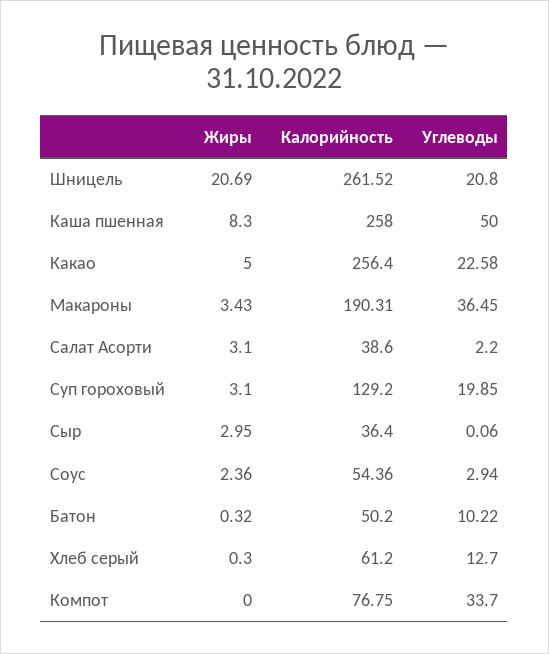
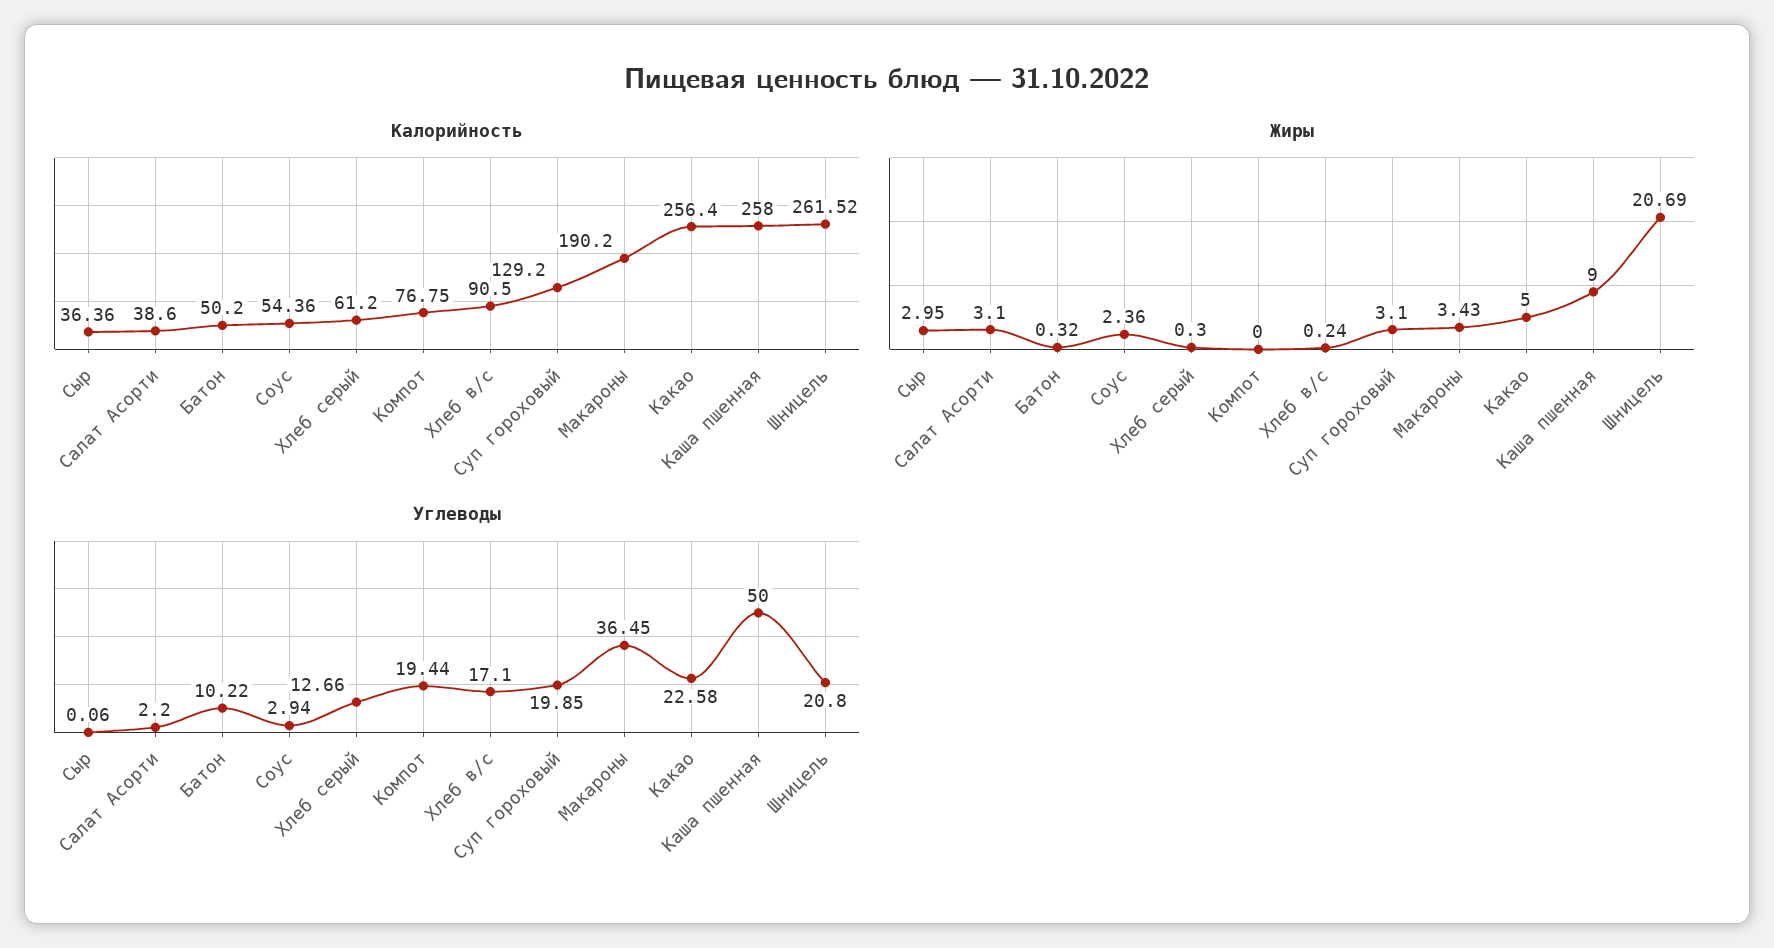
Жиры, Каша пшенная: 8.3 -> 9
Калорийность, Макароны: 190.31 -> 190.2
Калорийность, Сыр: 36.4 -> 36.36
Углеводы, Хлеб серый: 12.7 -> 12.66
Углеводы, Компот: 33.7 -> 19.44
Калорийность, Хлеб в/с: none -> 90.5
Жиры, Хлеб в/с: none -> 0.24
Углеводы, Хлеб в/с: none -> 17.1

